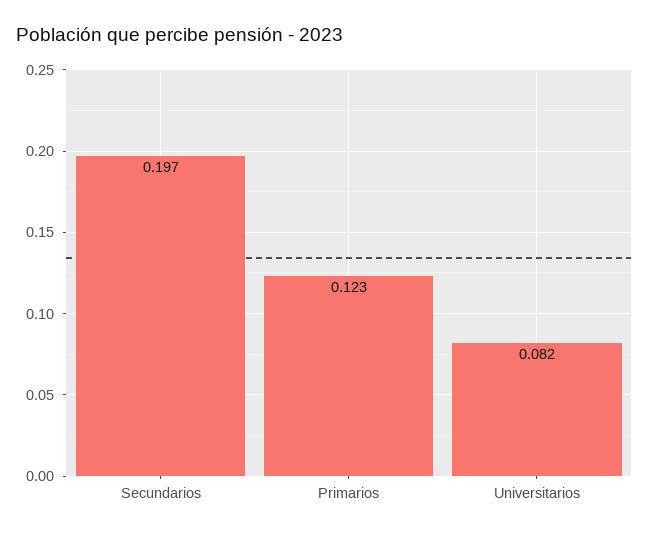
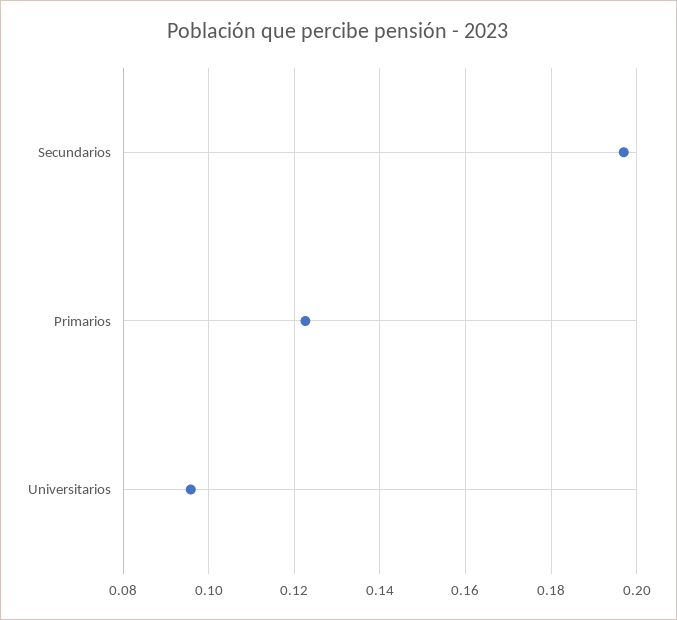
Universitarios: 0.082 -> 0.096

